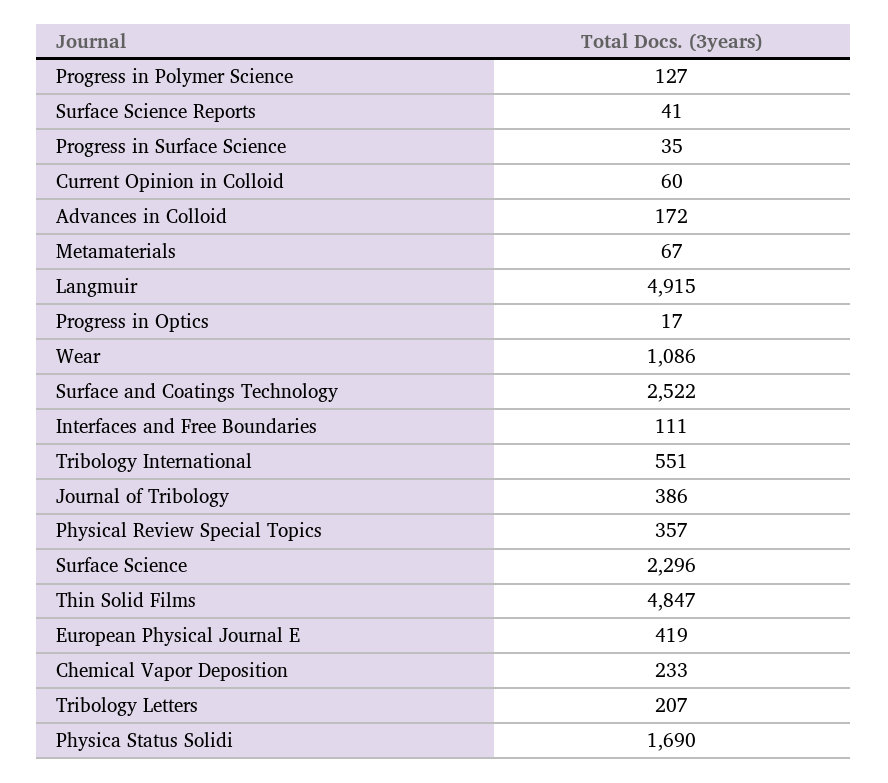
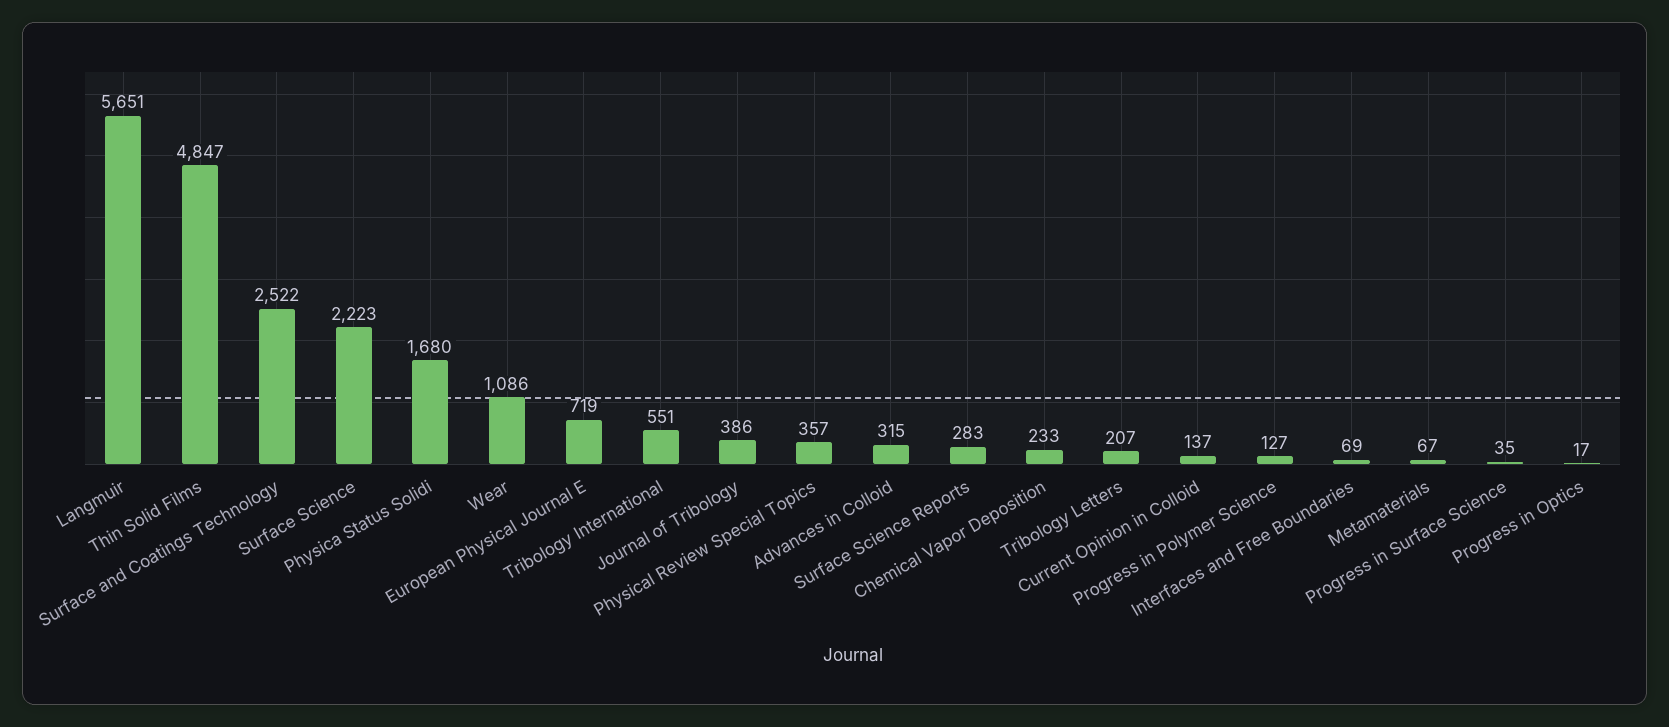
Surface Science Reports: 41 -> 283
Current Opinion in Colloid: 60 -> 137
Advances in Colloid: 172 -> 315
Langmuir: 4915 -> 5651
Interfaces and Free Boundaries: 111 -> 69
Surface Science: 2296 -> 2223
European Physical Journal E: 419 -> 719
Physica Status Solidi: 1690 -> 1680

